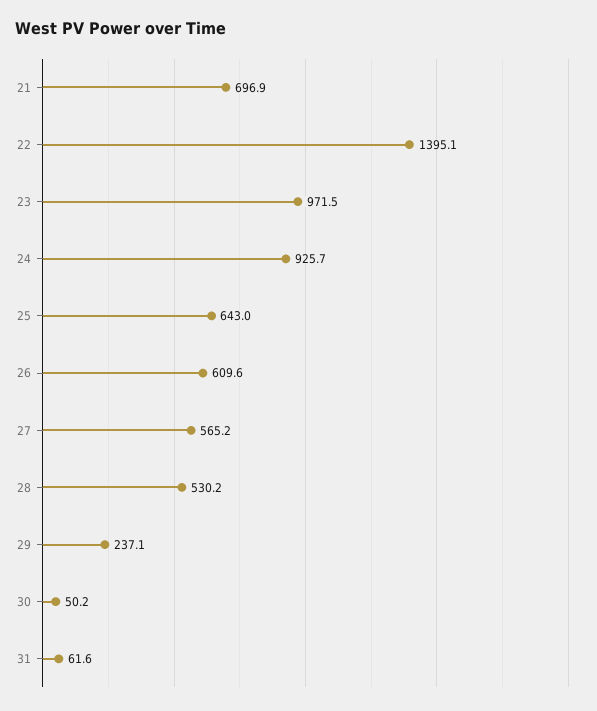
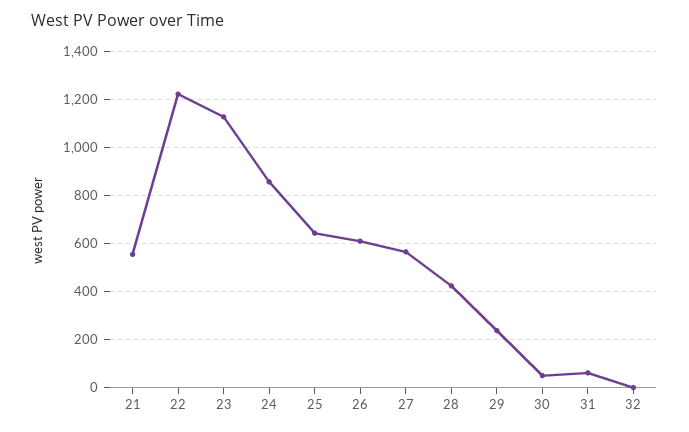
21: 696.9 -> 550
22: 1395.1 -> 1225
23: 971.5 -> 1125
24: 925.7 -> 850
28: 530.2 -> 425
32: none -> 0

